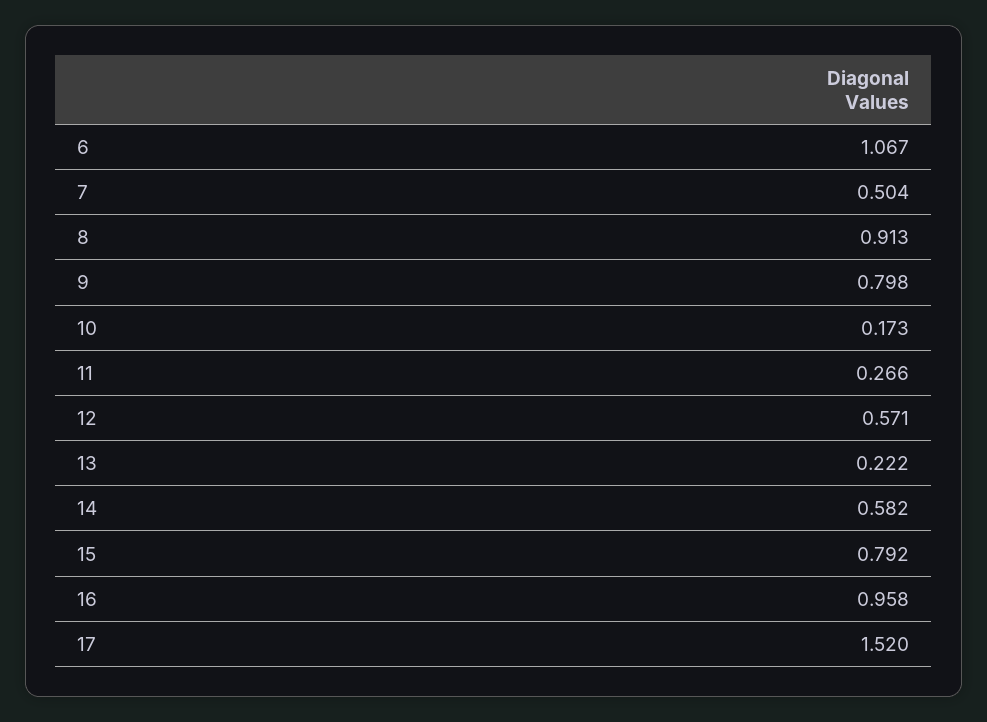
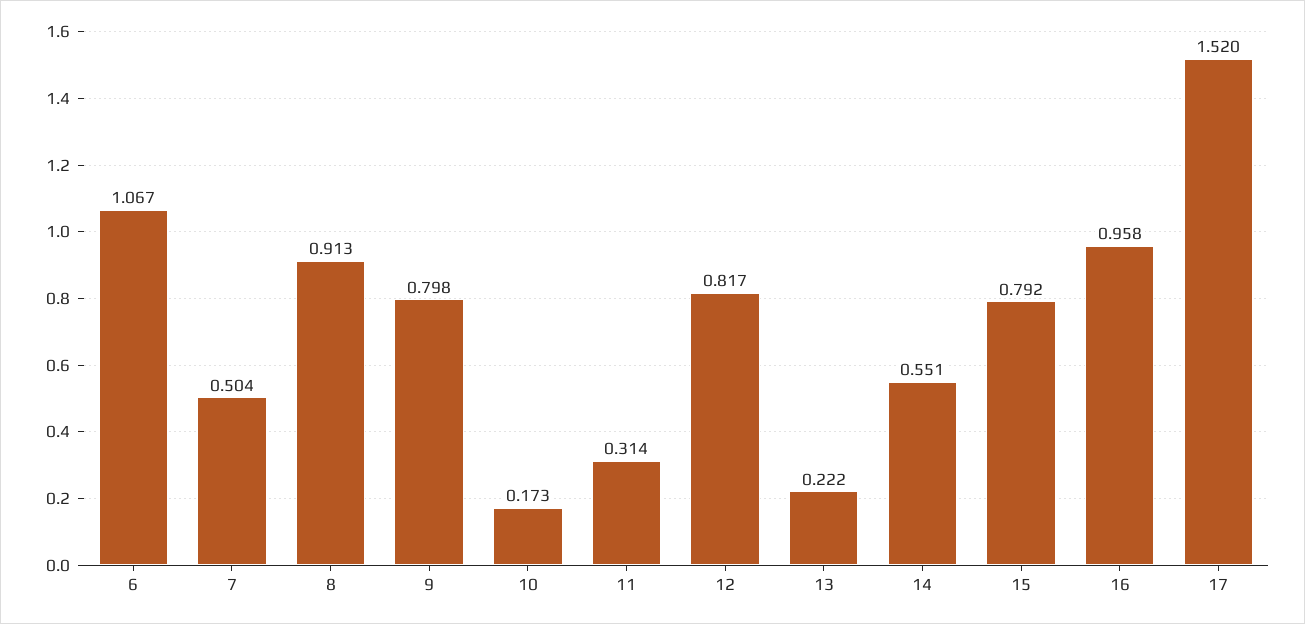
11: 0.266 -> 0.314
12: 0.571 -> 0.817
14: 0.582 -> 0.551

